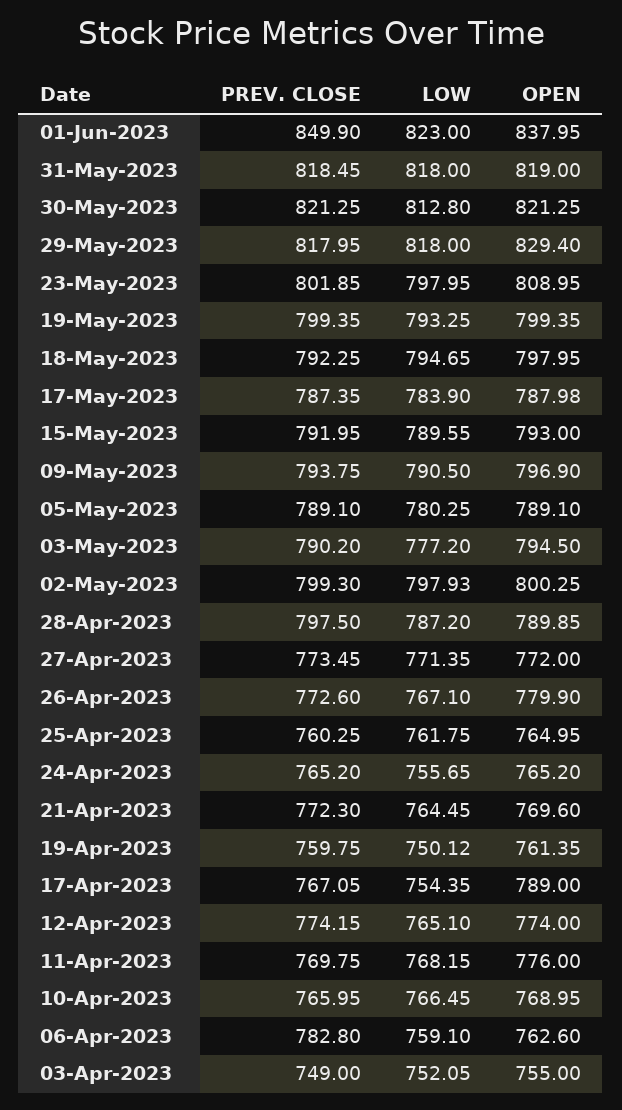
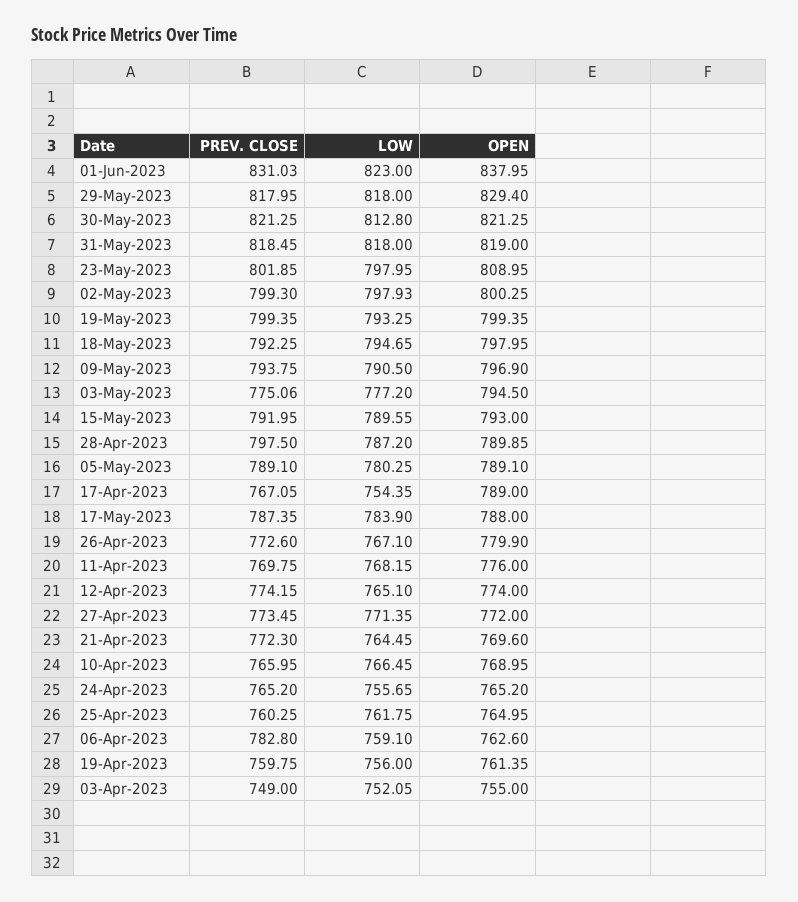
PREV. CLOSE, 01-Jun-2023: 849.9 -> 831.03
OPEN, 17-May-2023: 787.98 -> 788
PREV. CLOSE, 03-May-2023: 790.2 -> 775.06
LOW, 19-Apr-2023: 750.12 -> 756

